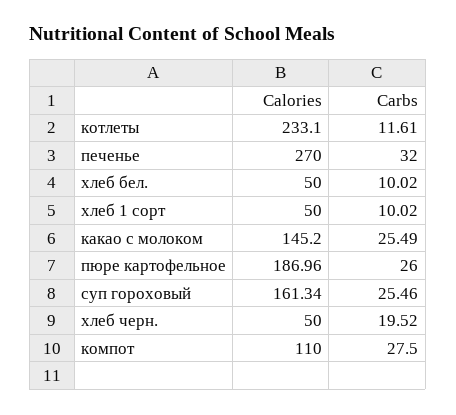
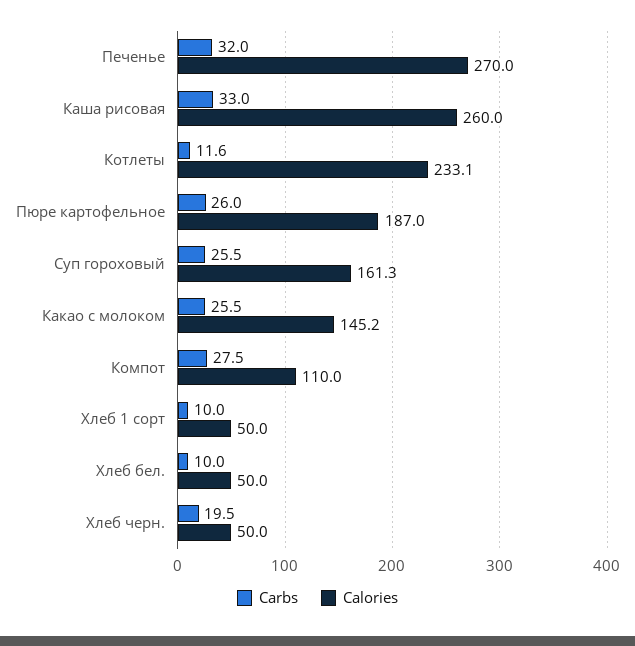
Carbs, Каша рисовая: none -> 33
Calories, Каша рисовая: none -> 260

